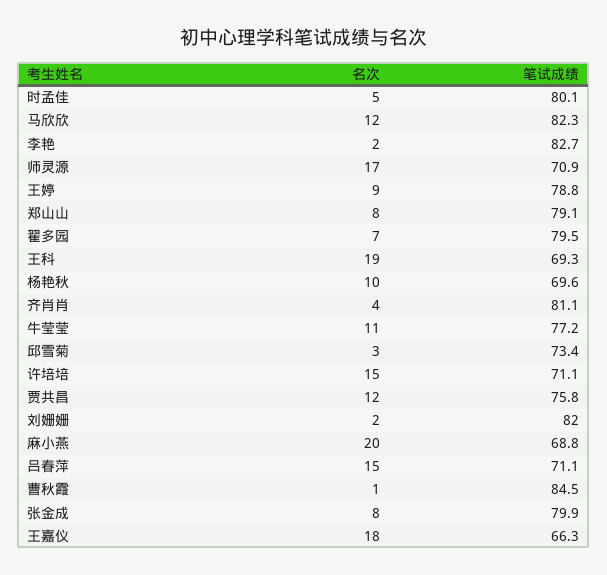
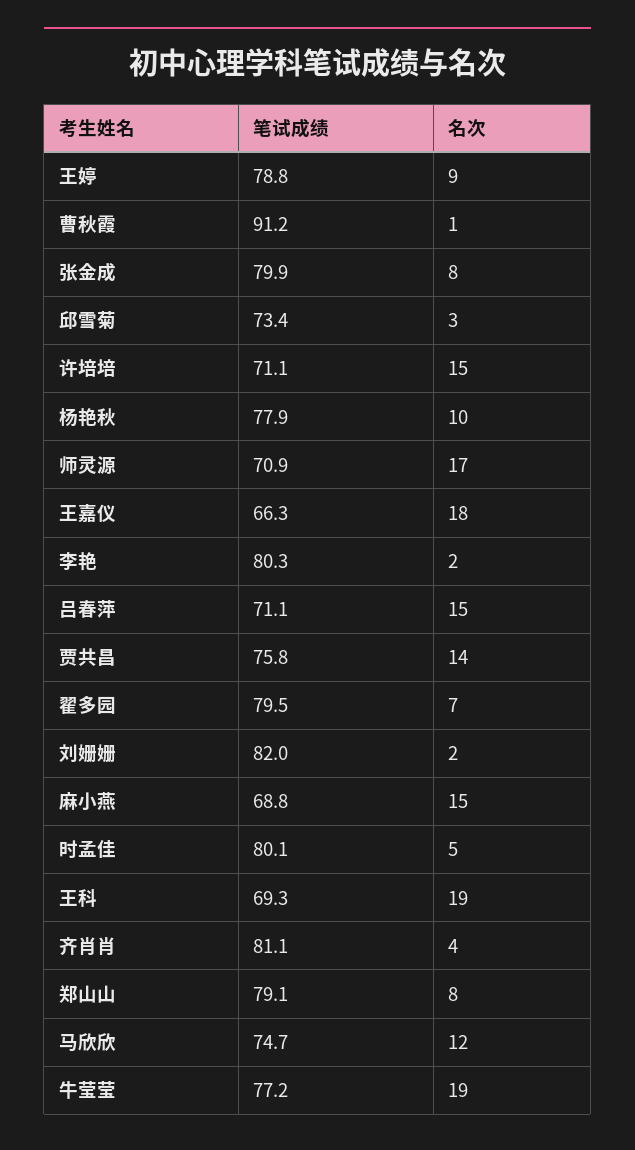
笔试成绩, 马欣欣: 82.3 -> 74.7
笔试成绩, 李艳: 82.7 -> 80.3
笔试成绩, 杨艳秋: 69.6 -> 77.9
名次, 牛莹莹: 11 -> 19
名次, 贾共昌: 12 -> 14
名次, 麻小燕: 20 -> 15
笔试成绩, 曹秋霞: 84.5 -> 91.2

